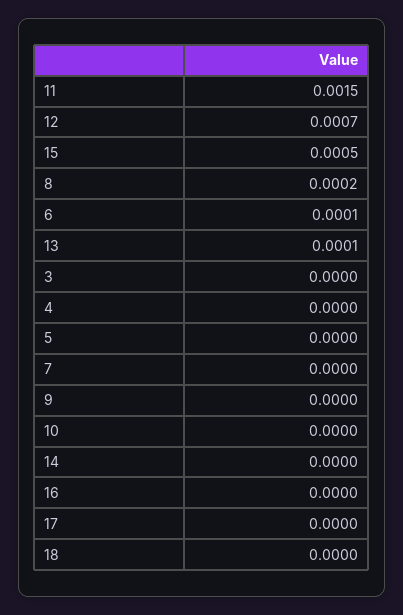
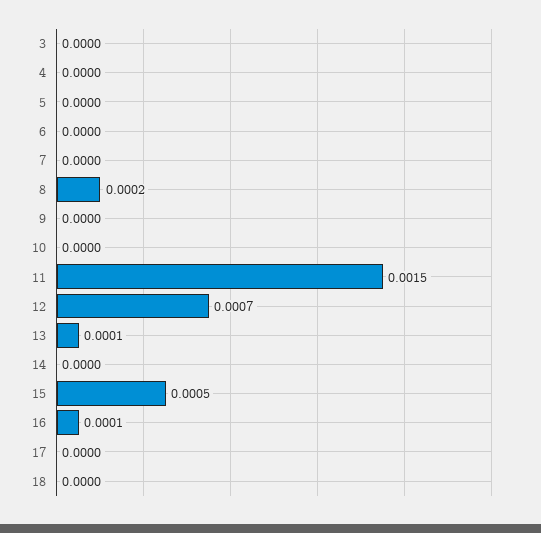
6: 0.0001 -> 0
16: 0 -> 0.0001

